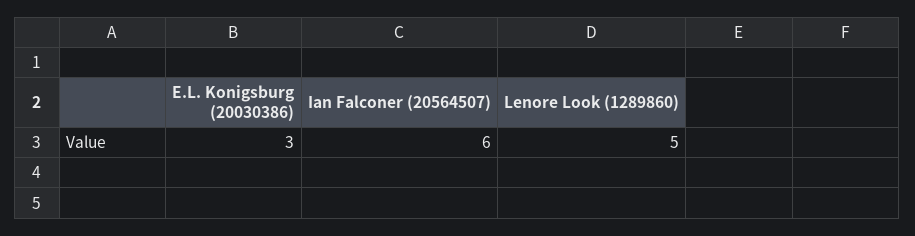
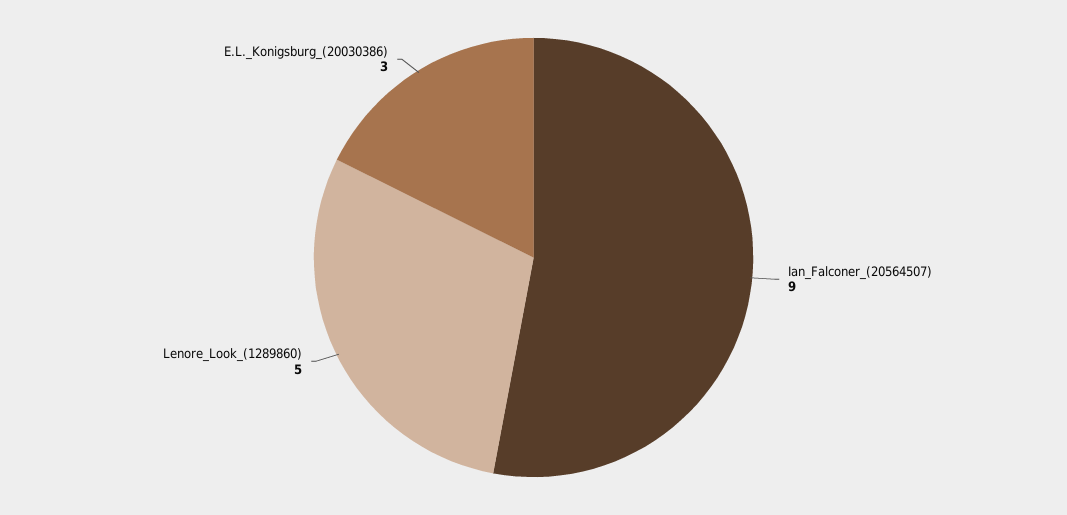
Ian Falconer (20564507): 6 -> 9

